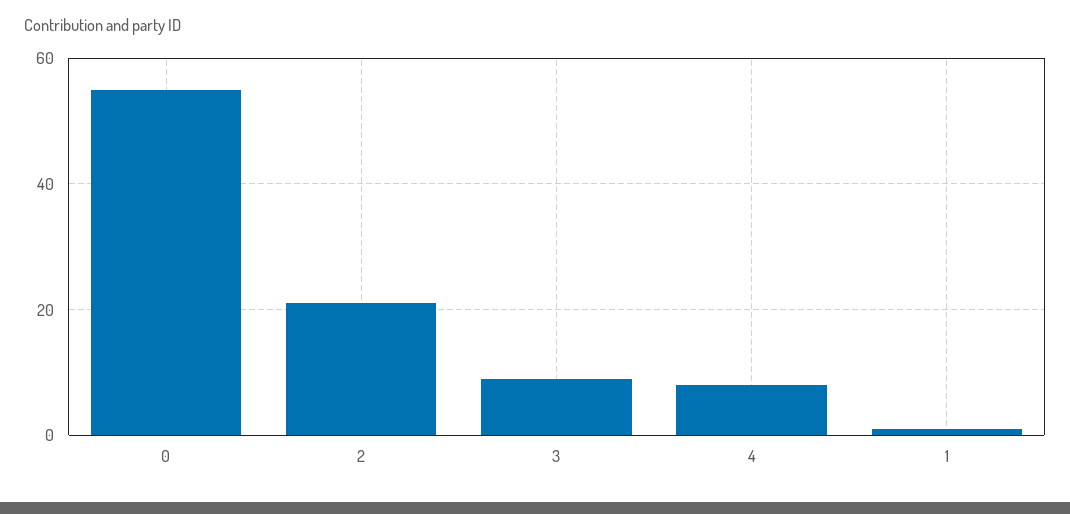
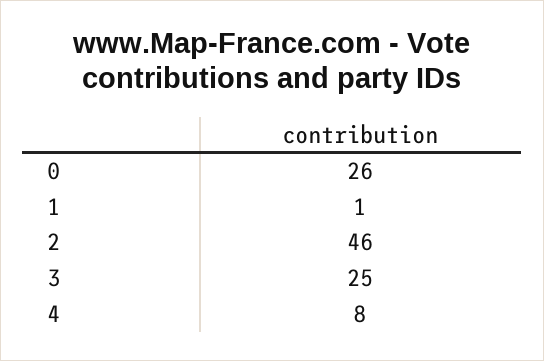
0: 55 -> 26
2: 20 -> 46
3: 10 -> 25

